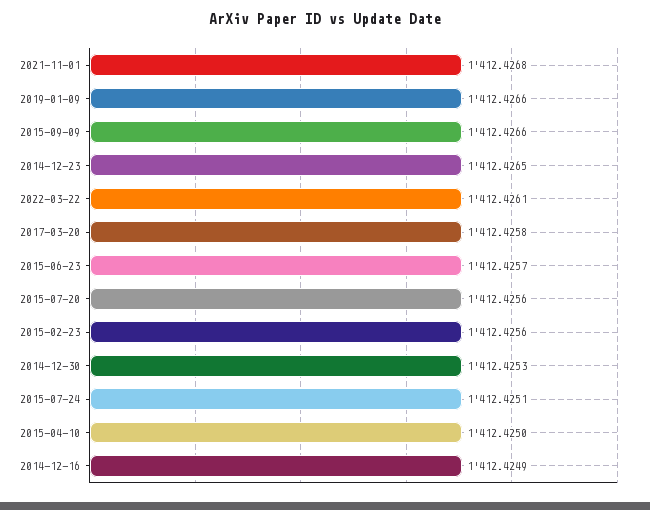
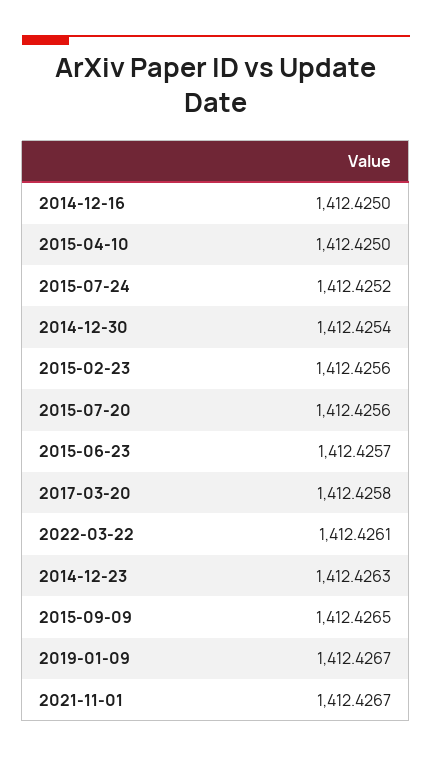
2021-11-01: 1412.4268 -> 1412.4267
2019-01-09: 1412.4266 -> 1412.4267
2015-09-09: 1412.4266 -> 1412.4265
2014-12-23: 1412.4265 -> 1412.4263
2014-12-30: 1412.4253 -> 1412.4254
2015-07-24: 1412.4251 -> 1412.4252
2014-12-16: 1412.4249 -> 1412.425

